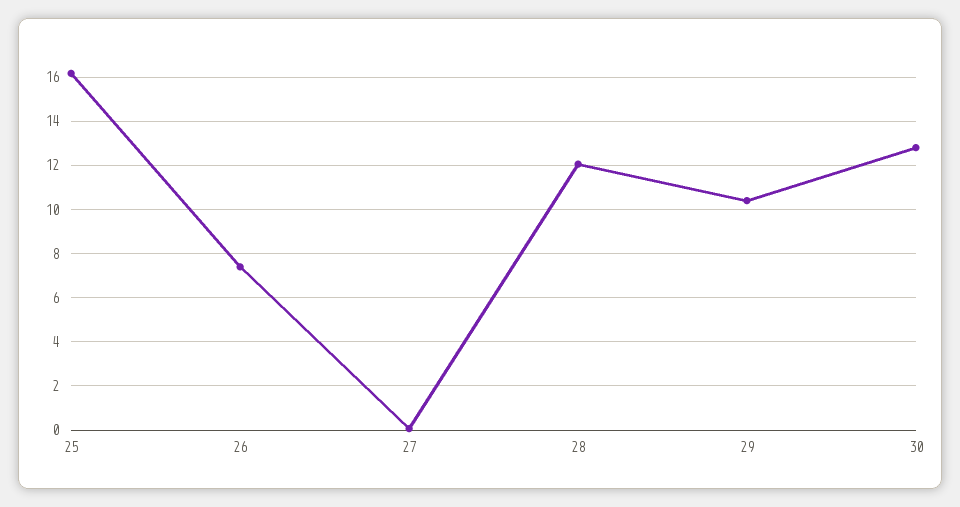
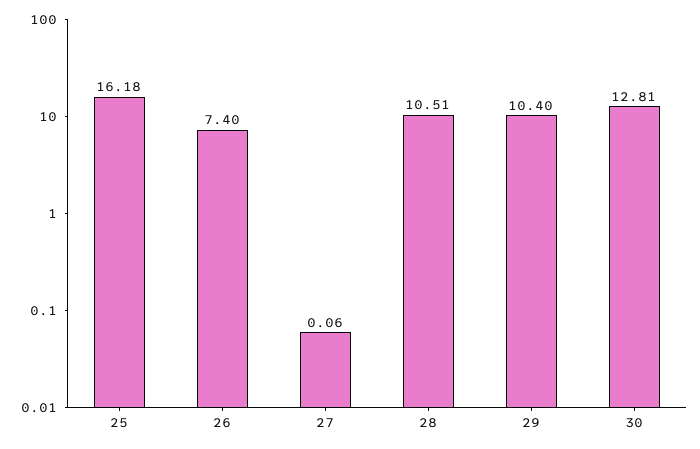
28: 12 -> 10.51

